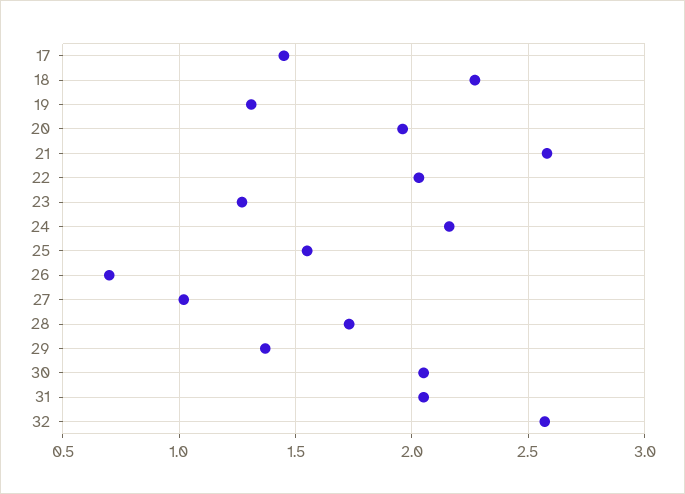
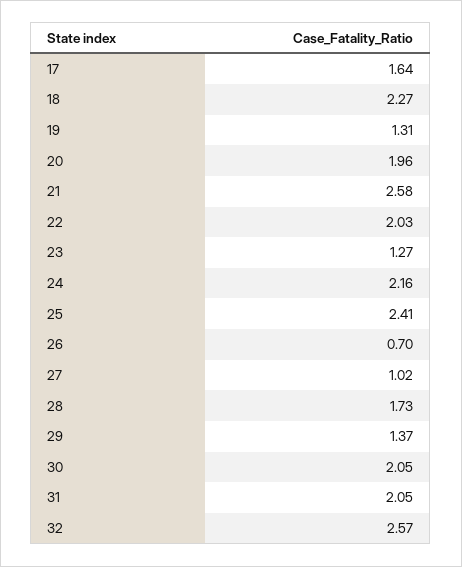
17: 1.45 -> 1.64
25: 1.55 -> 2.41

